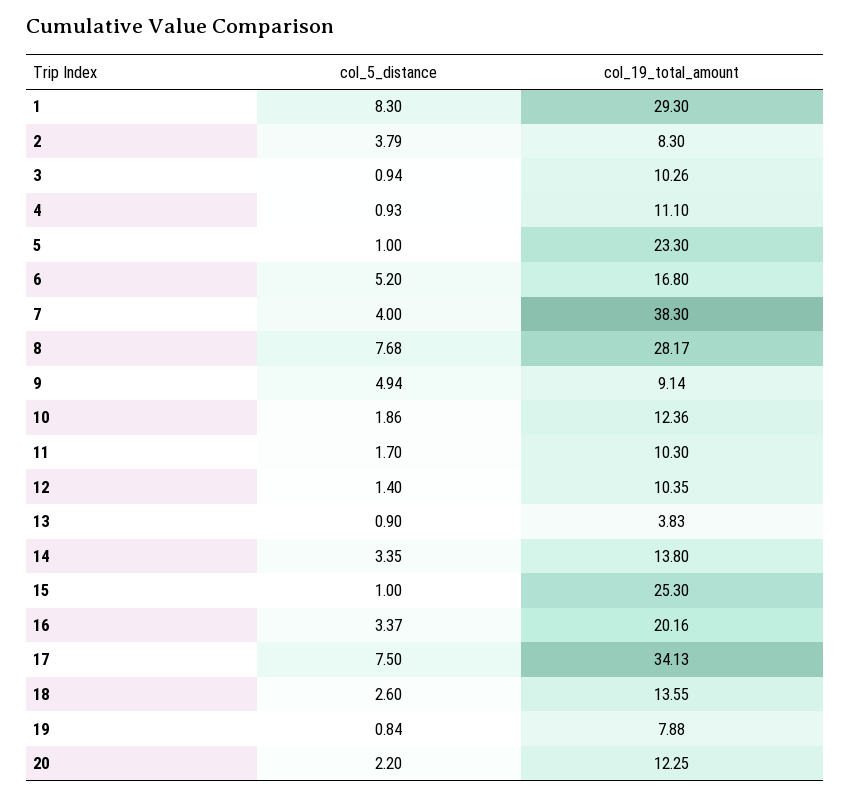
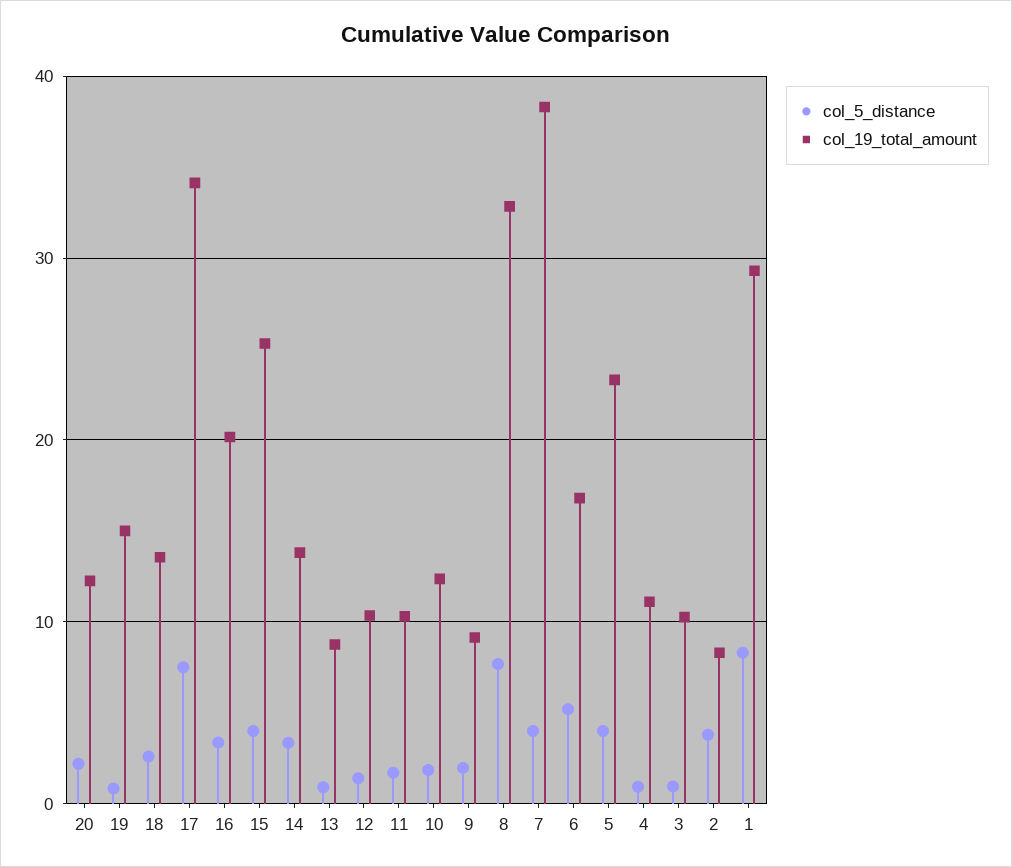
col_5_distance, 5: 1 -> 4
col_19_total_amount, 8: 28.17 -> 33
col_5_distance, 9: 4.94 -> 2
col_19_total_amount, 13: 3.83 -> 9
col_5_distance, 15: 1 -> 4
col_19_total_amount, 19: 7.88 -> 15

